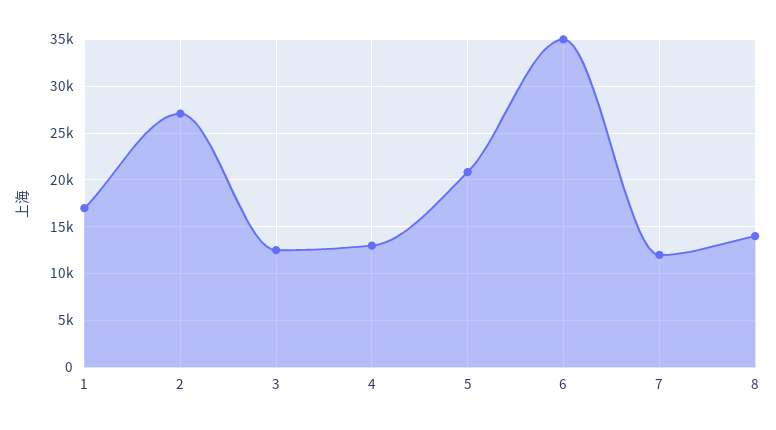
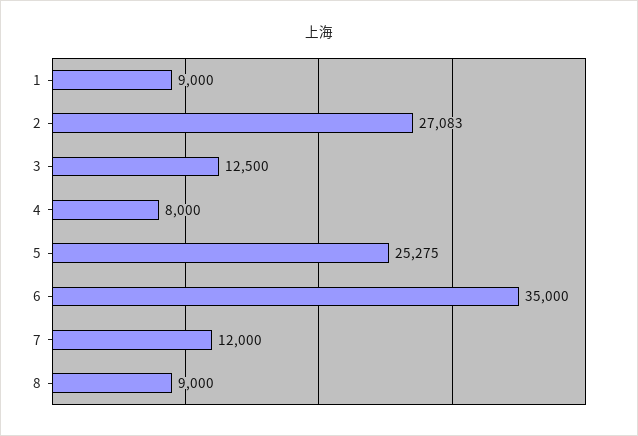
1: 17000 -> 9000
4: 13000 -> 8000
5: 21000 -> 25275
8: 14000 -> 9000

